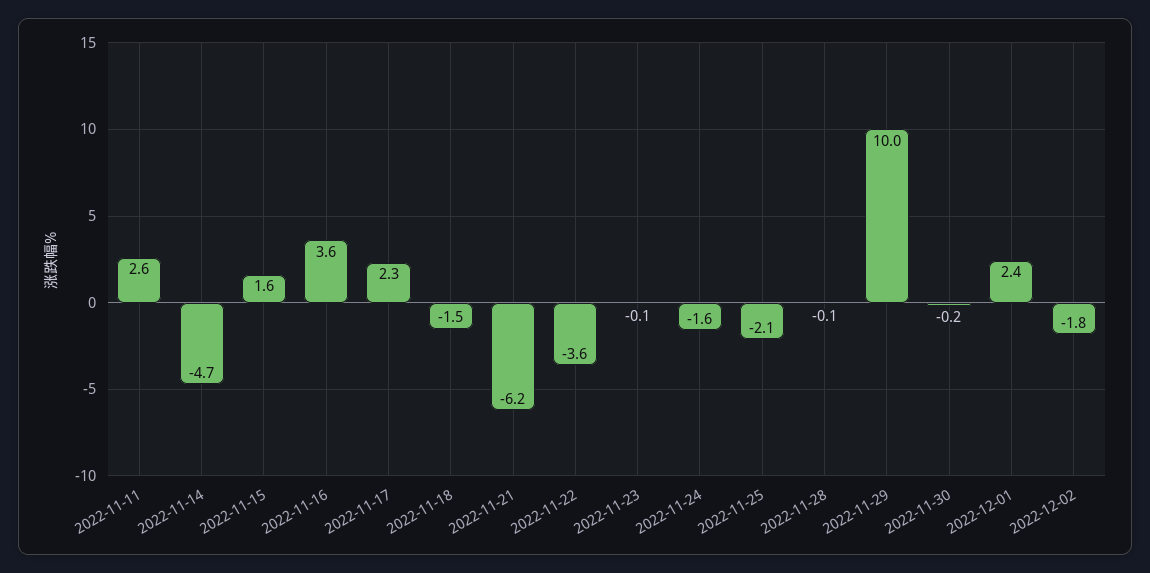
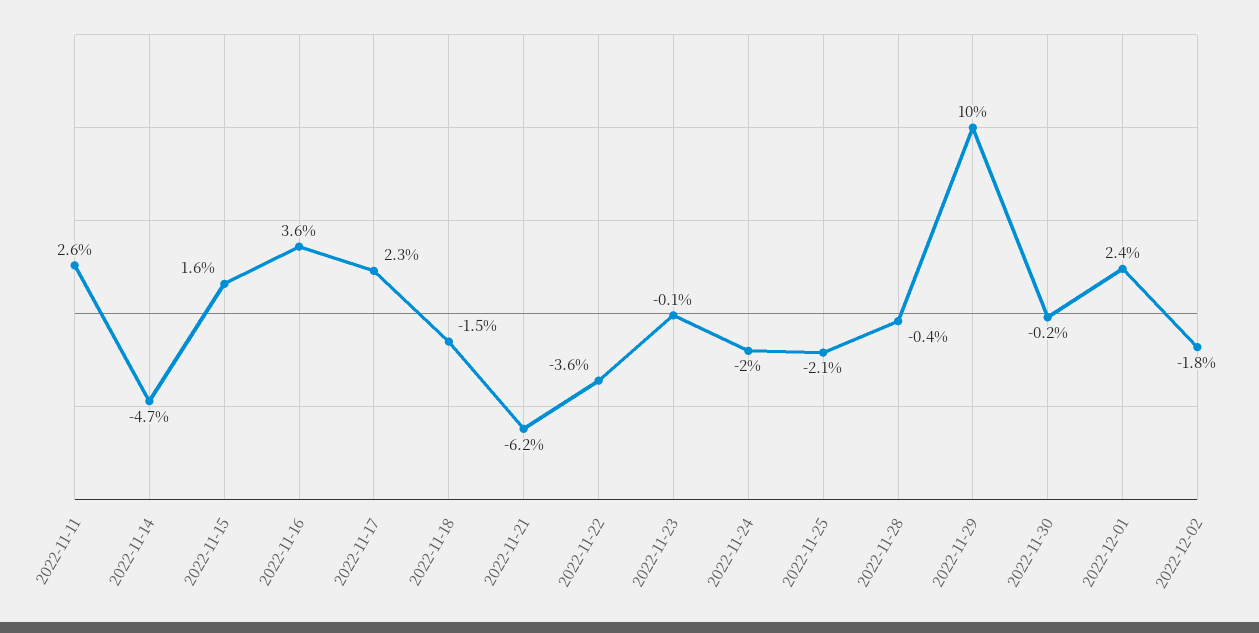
2022-11-24: -1.6 -> -2
2022-11-28: -0.1 -> -0.4

